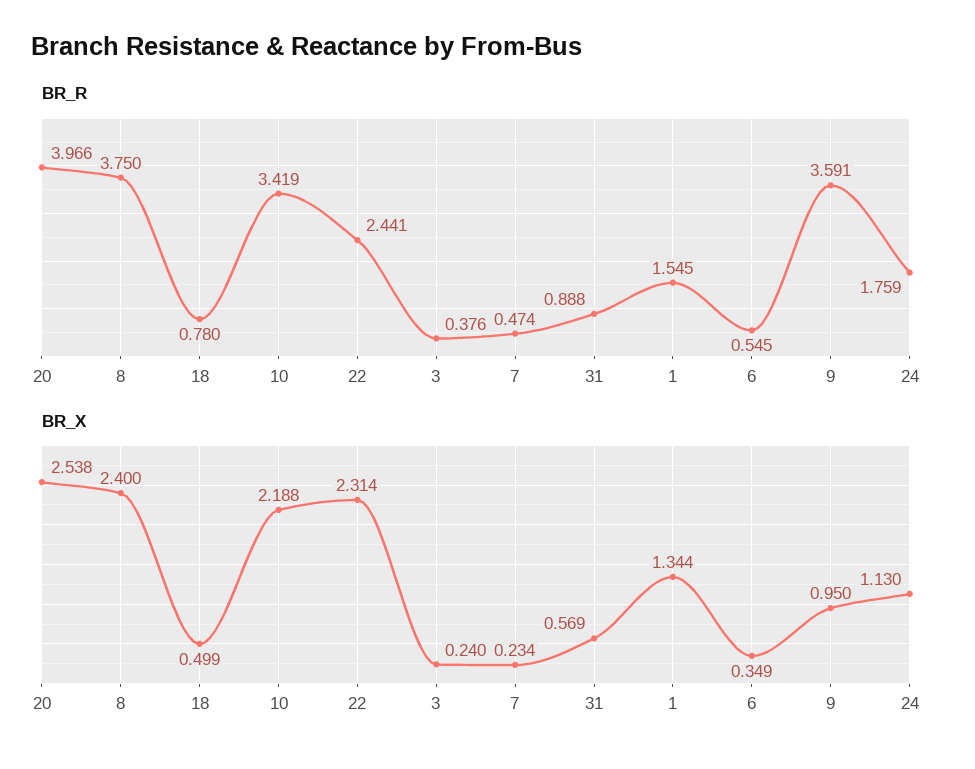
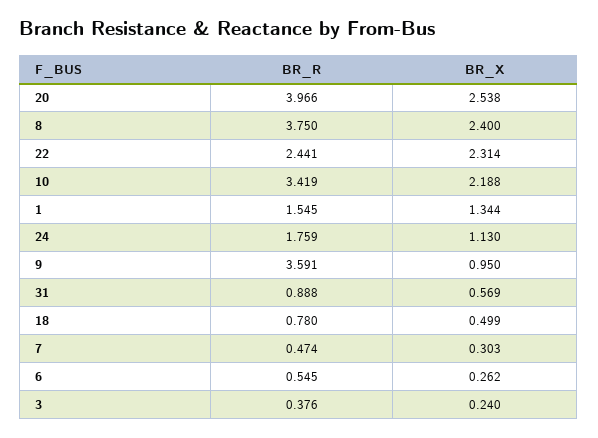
BR_X, 7: 0.234 -> 0.303
BR_X, 6: 0.349 -> 0.262

